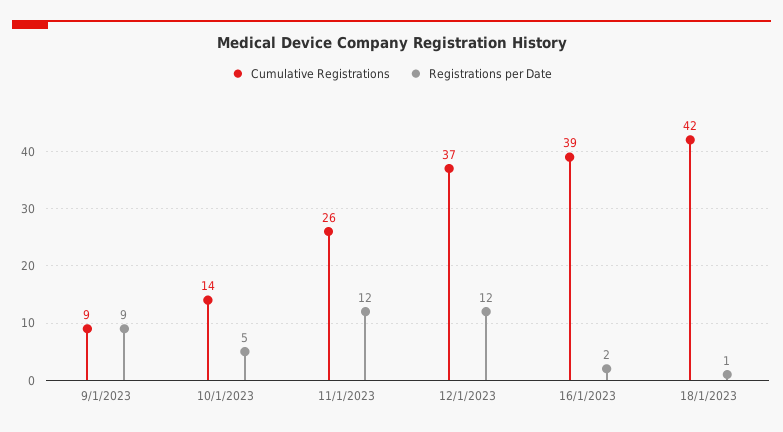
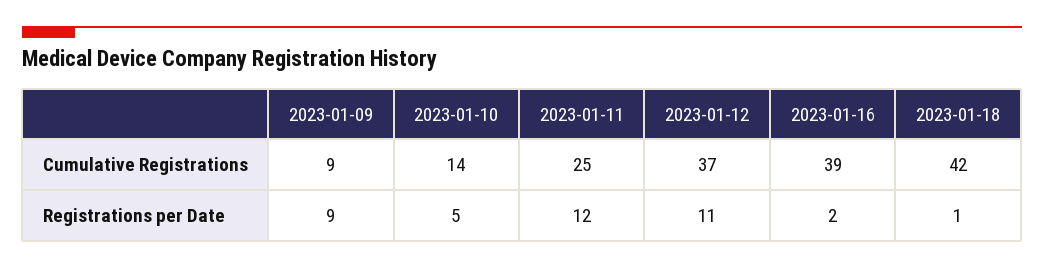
Cumulative Registrations, 11/1/2023: 26 -> 25
Registrations per Date, 12/1/2023: 12 -> 11

